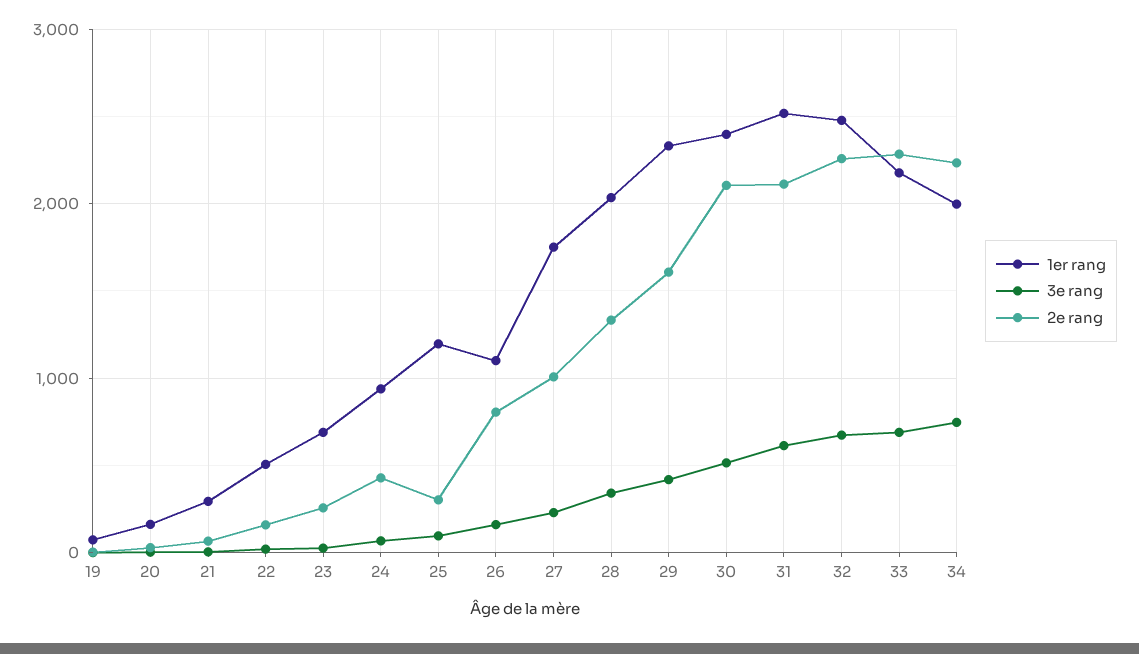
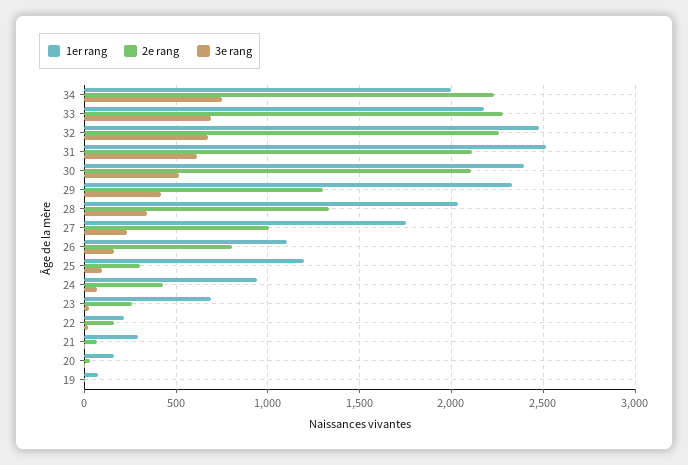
1er rang, 22: 500 -> 200
2e rang, 29: 1600 -> 1300

